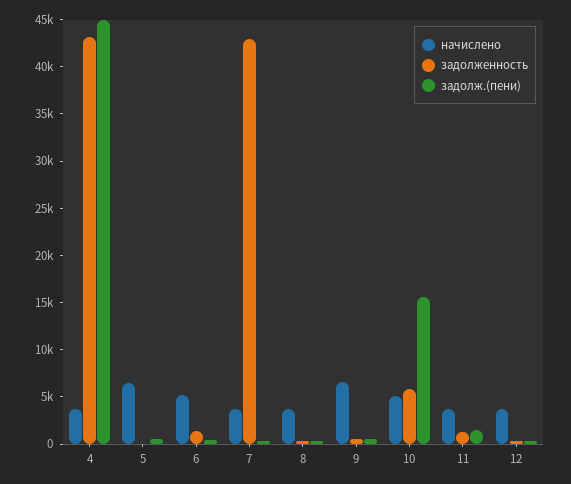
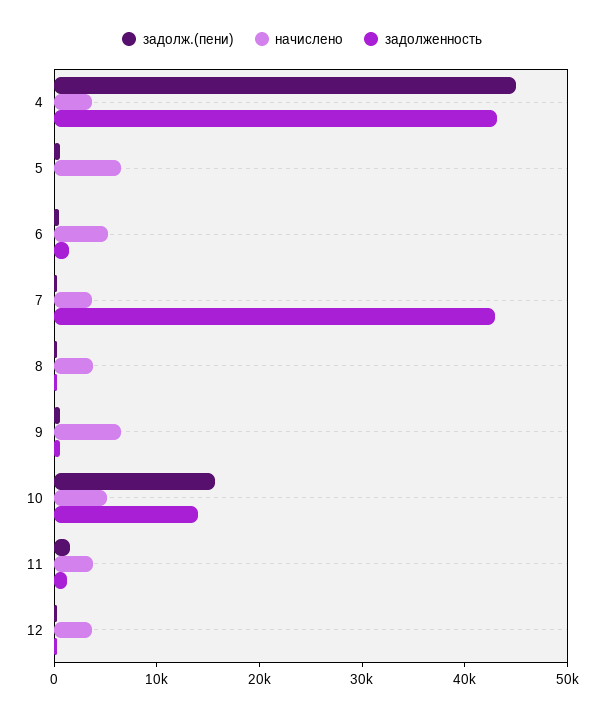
задолженность, 10: 6000 -> 14000

